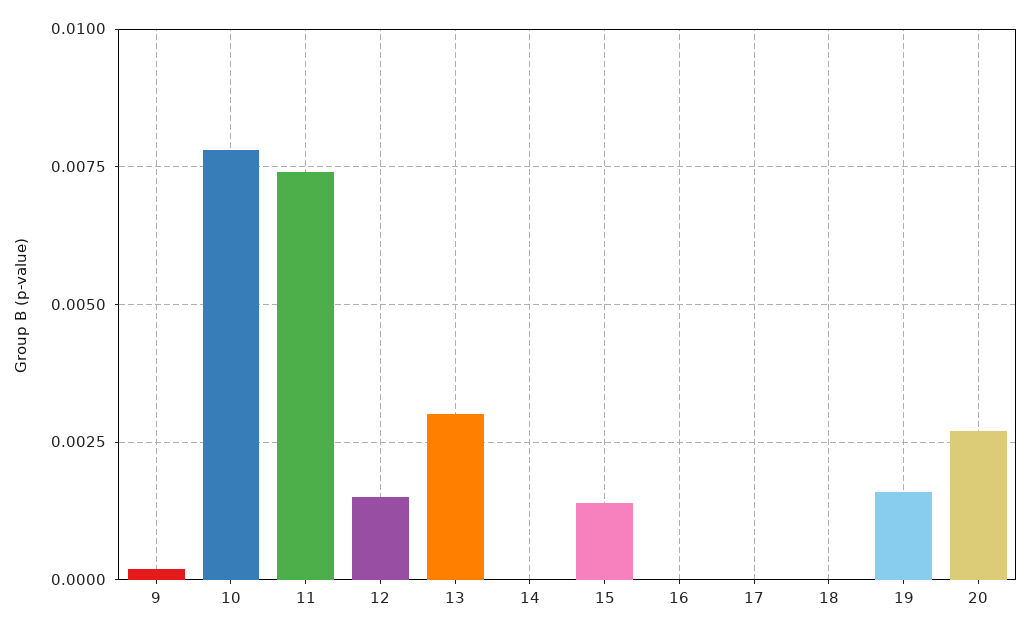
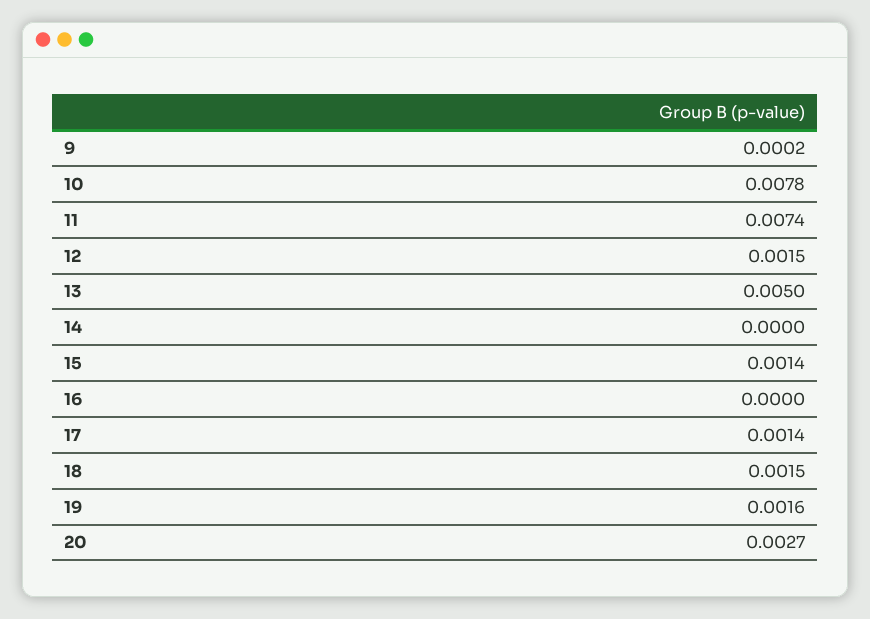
13: 0.003 -> 0.005
17: 0 -> 0.0014
18: 0 -> 0.0015

